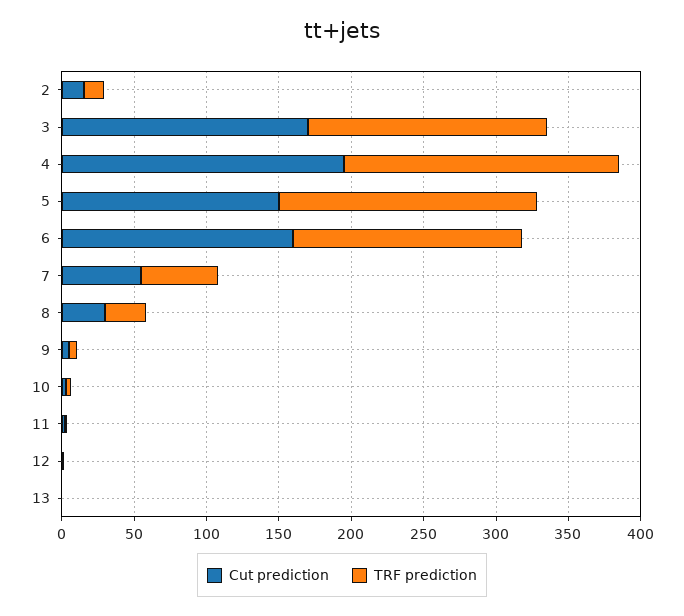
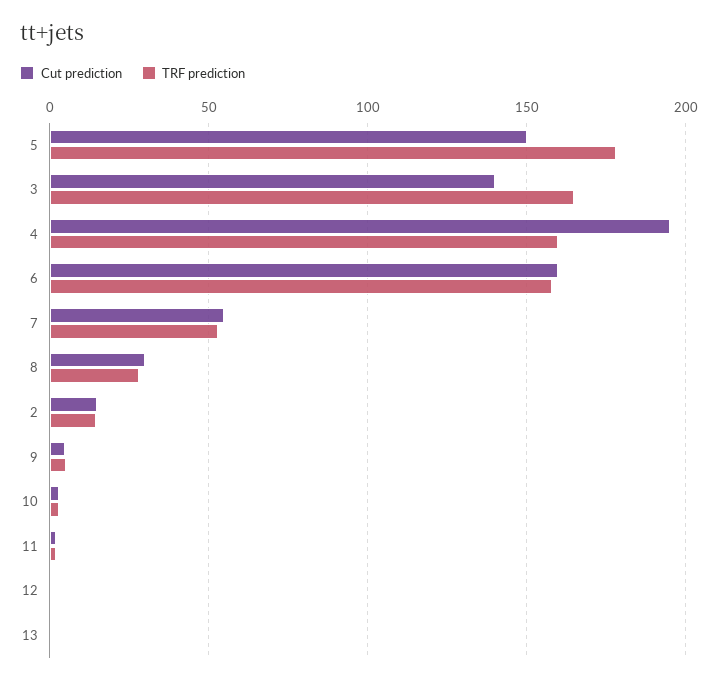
Cut prediction, 3: 170 -> 140
TRF prediction, 4: 190 -> 160

